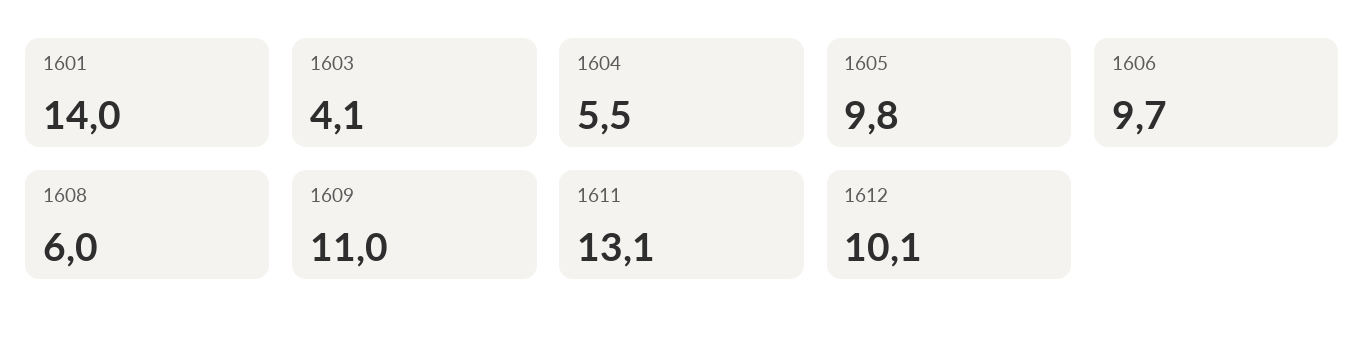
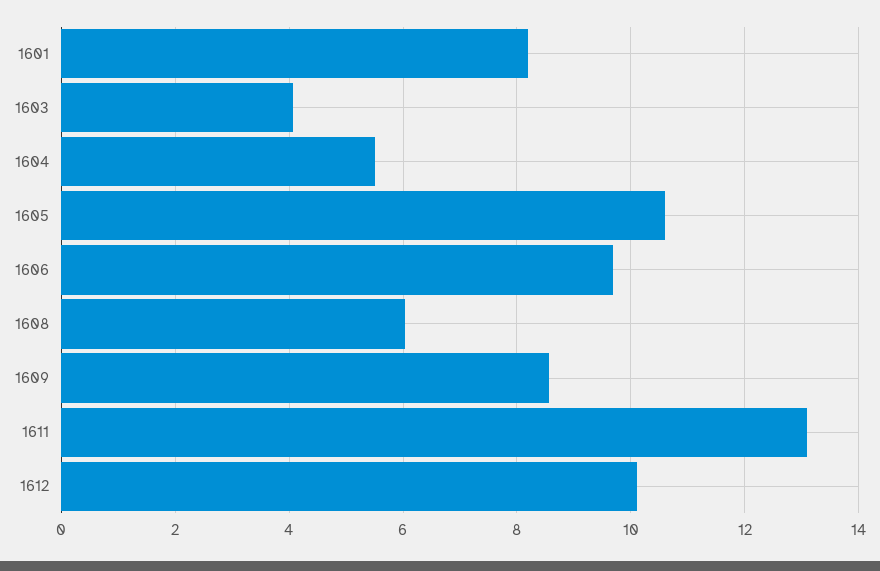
1601: 14 -> 8.2
1605: 9.8 -> 10.6
1609: 11 -> 8.6

